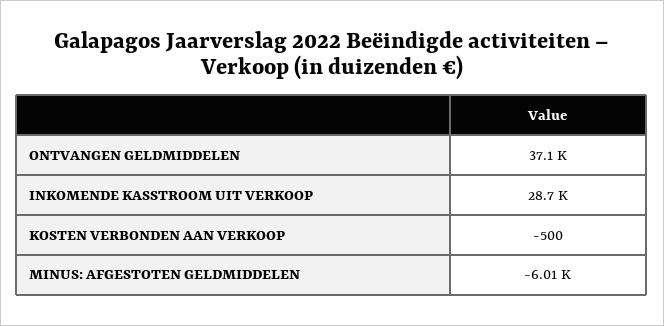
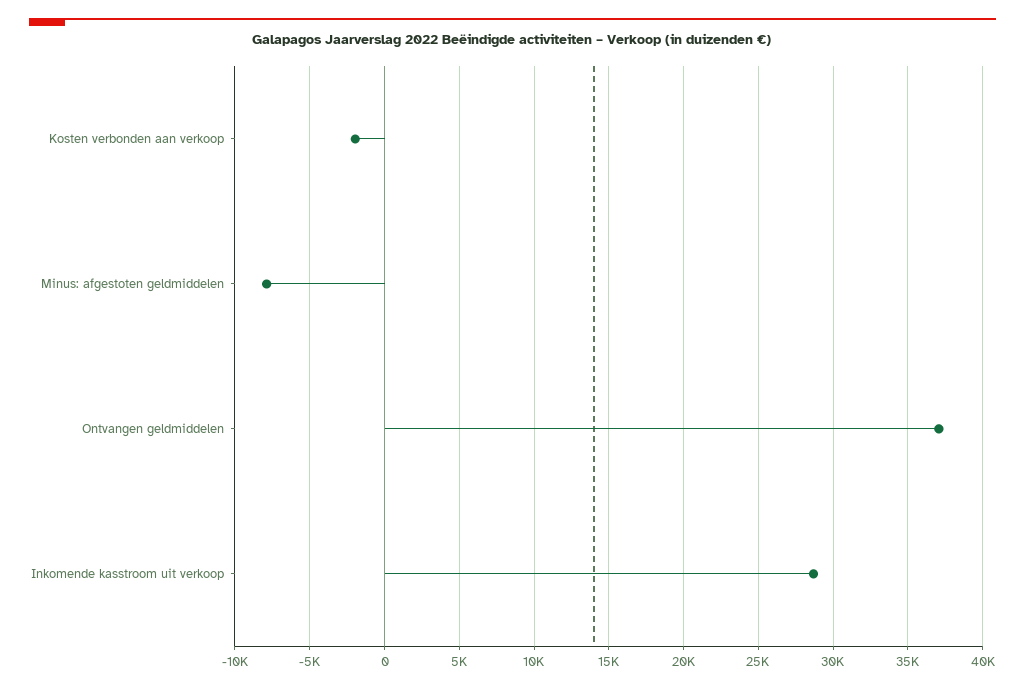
KOSTEN VERBONDEN AAN VERKOOP: -500 -> -2000
MINUS: AFGESTOTEN GELDMIDDELEN: -6010 -> -8000

